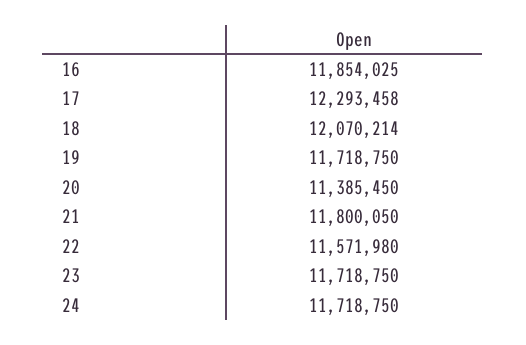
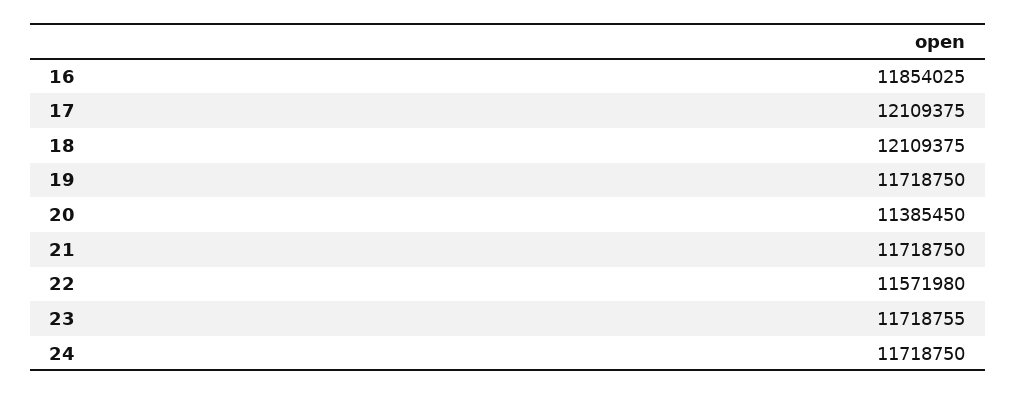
17: 12293458 -> 12109375
18: 12070214 -> 12109375
21: 11800050 -> 11718750
23: 11718750 -> 11718755

